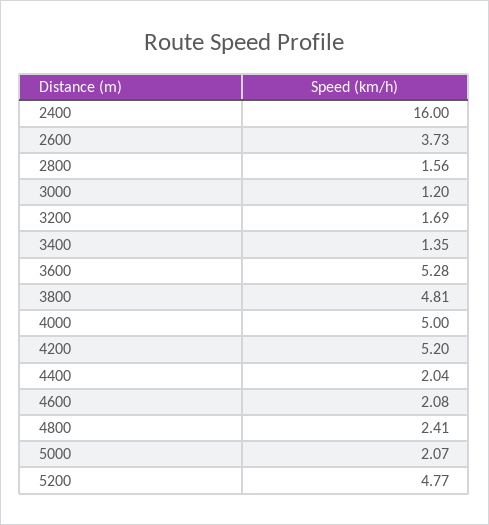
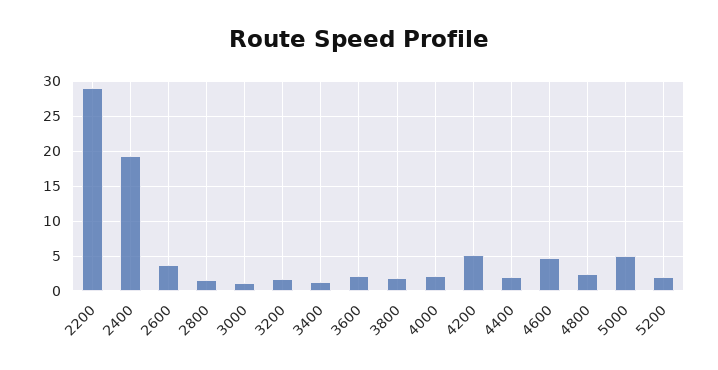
2400: 16 -> 19
3600: 5.28 -> 2
3800: 4.81 -> 2
4000: 5 -> 2
4600: 2.08 -> 5
5000: 2.07 -> 5
5200: 4.77 -> 2
2200: none -> 29

